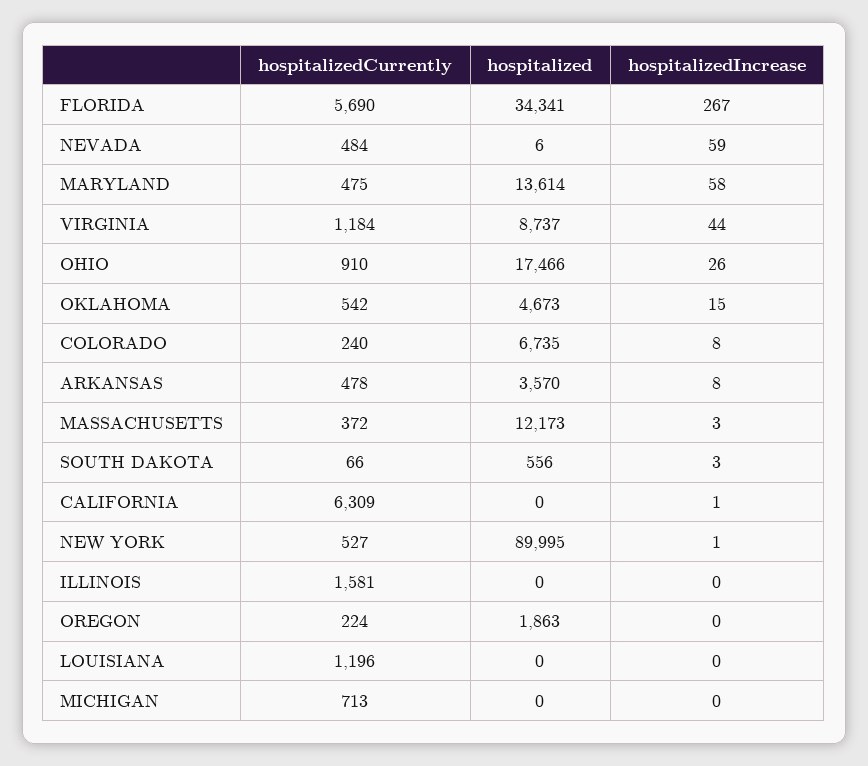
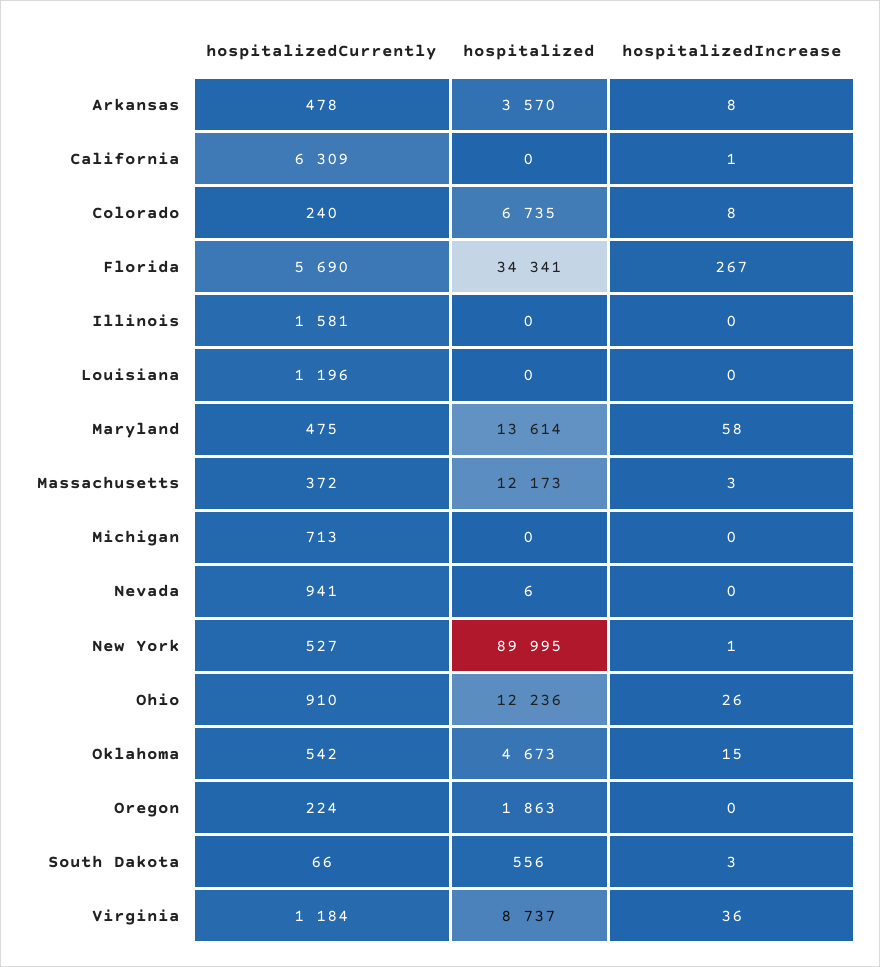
hospitalizedCurrently, NEVADA: 484 -> 941
hospitalizedIncrease, NEVADA: 59 -> 0
hospitalizedIncrease, VIRGINIA: 44 -> 36
hospitalized, OHIO: 17466 -> 12236

